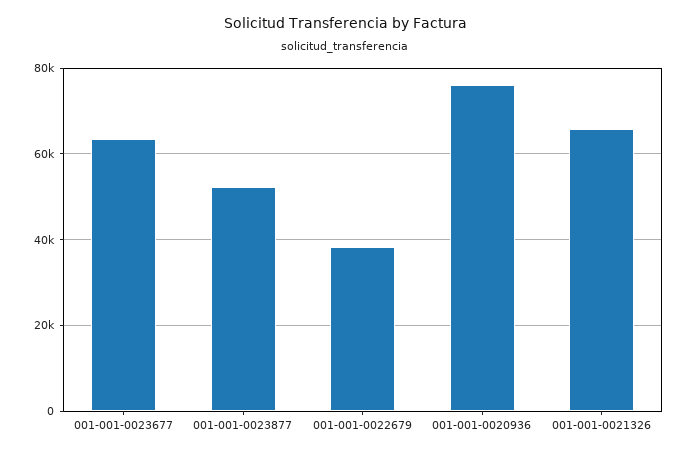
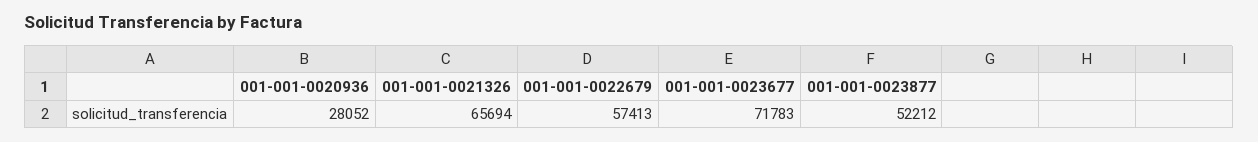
001-001-0023677: 64000 -> 71783
001-001-0022679: 38000 -> 57413
001-001-0020936: 76000 -> 28052

